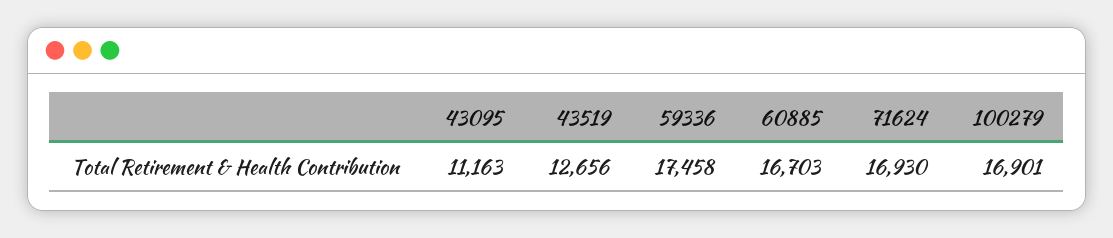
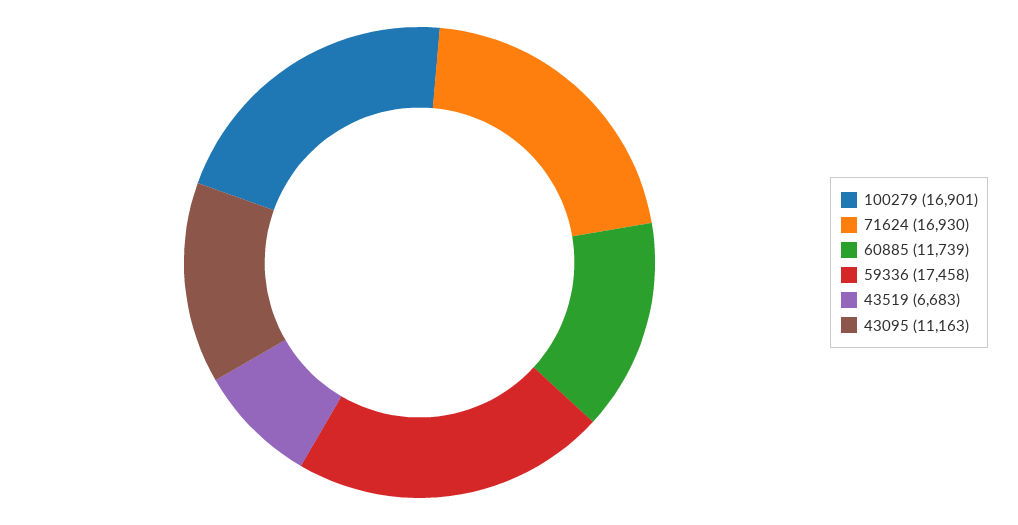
43519: 12656 -> 6683
60885: 16703 -> 11739

